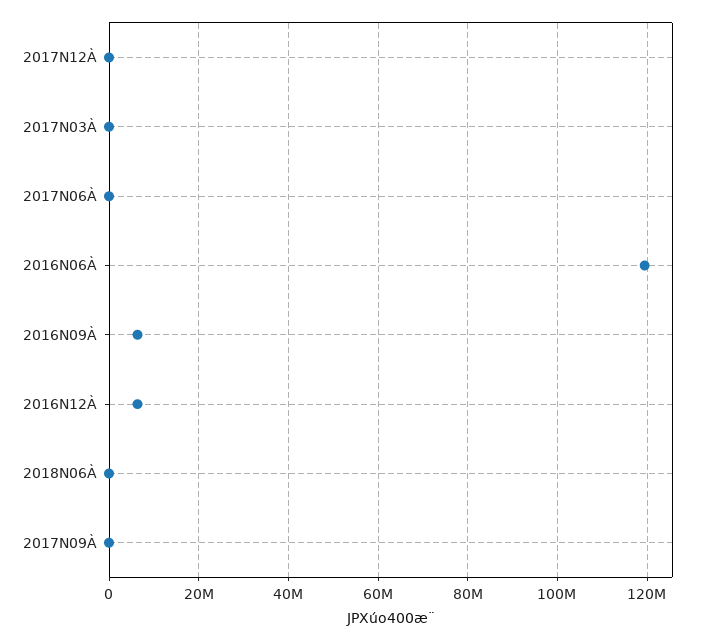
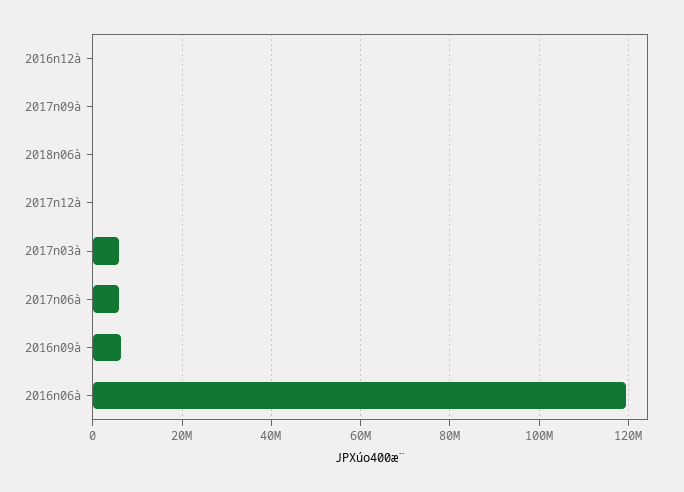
2017N03À: 0 -> 6000000
2017N06À: 0 -> 6000000
2016N12À: 6000000 -> 0

